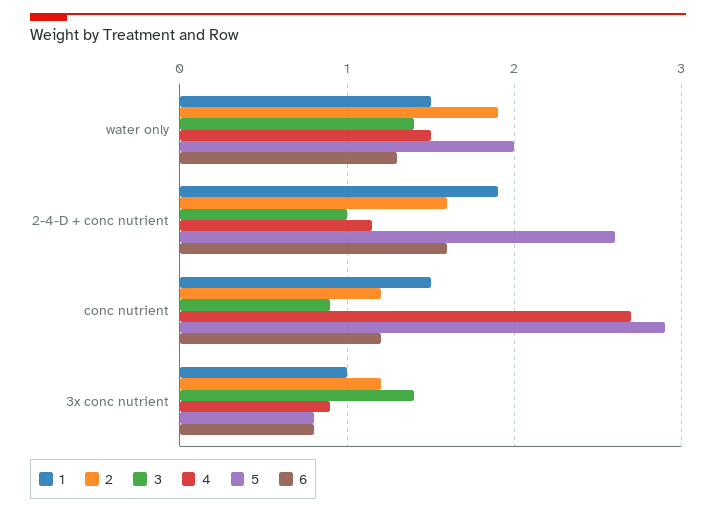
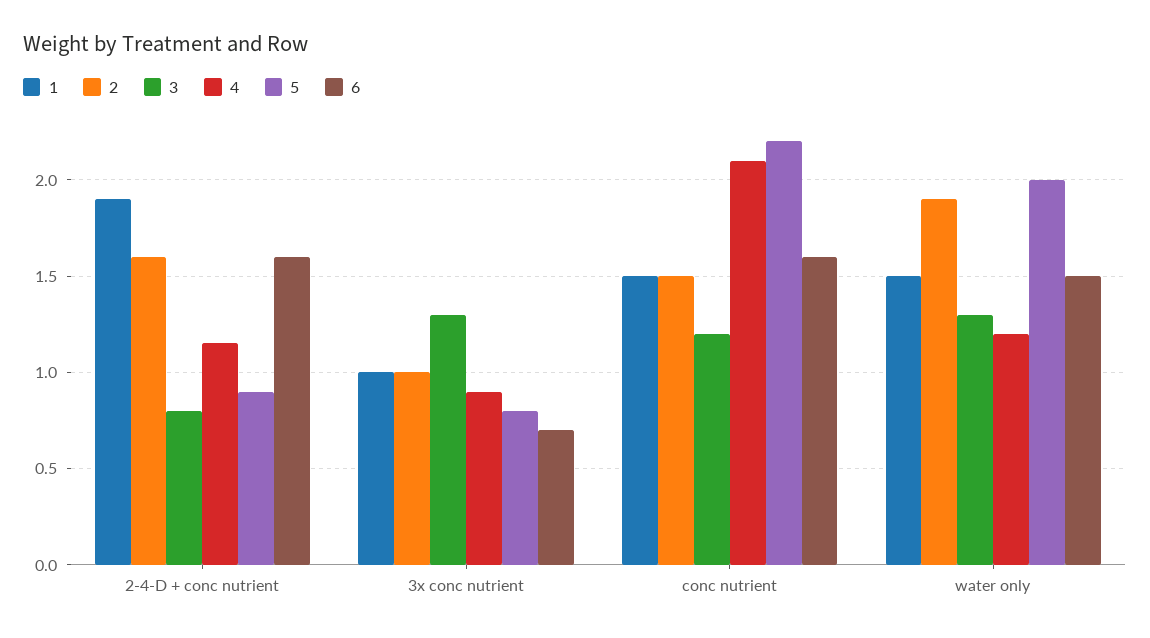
3, water only: 1.4 -> 1.3
4, water only: 1.5 -> 1.2
6, water only: 1.3 -> 1.5
3, 2-4-D + conc nutrient: 1 -> 0.8
5, 2-4-D + conc nutrient: 2.6 -> 0.9
2, conc nutrient: 1.2 -> 1.5
3, conc nutrient: 0.9 -> 1.2
4, conc nutrient: 2.7 -> 2.1
5, conc nutrient: 2.9 -> 2.2
6, conc nutrient: 1.2 -> 1.6
2, 3x conc nutrient: 1.2 -> 1
3, 3x conc nutrient: 1.4 -> 1.3
6, 3x conc nutrient: 0.8 -> 0.7

